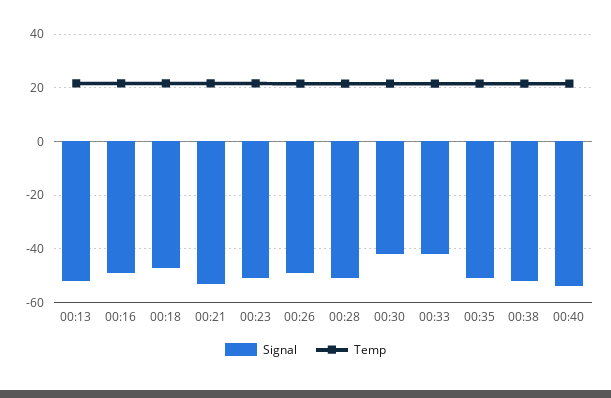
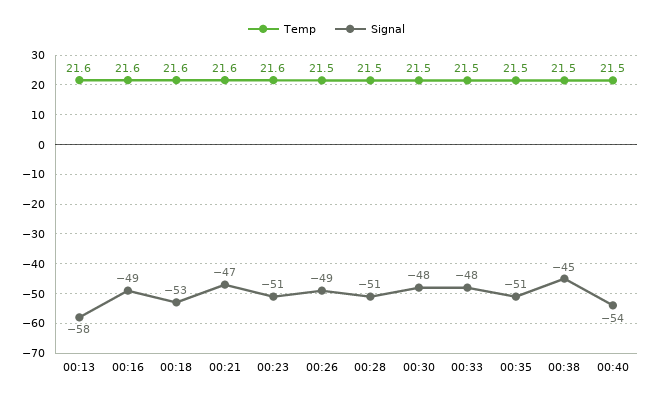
Signal, 00:13: -52.5 -> -58
Signal, 00:18: -47.5 -> -53
Signal, 00:21: -52.5 -> -47
Signal, 00:30: -42.5 -> -48
Signal, 00:33: -42.5 -> -48
Signal, 00:38: -52.5 -> -45

